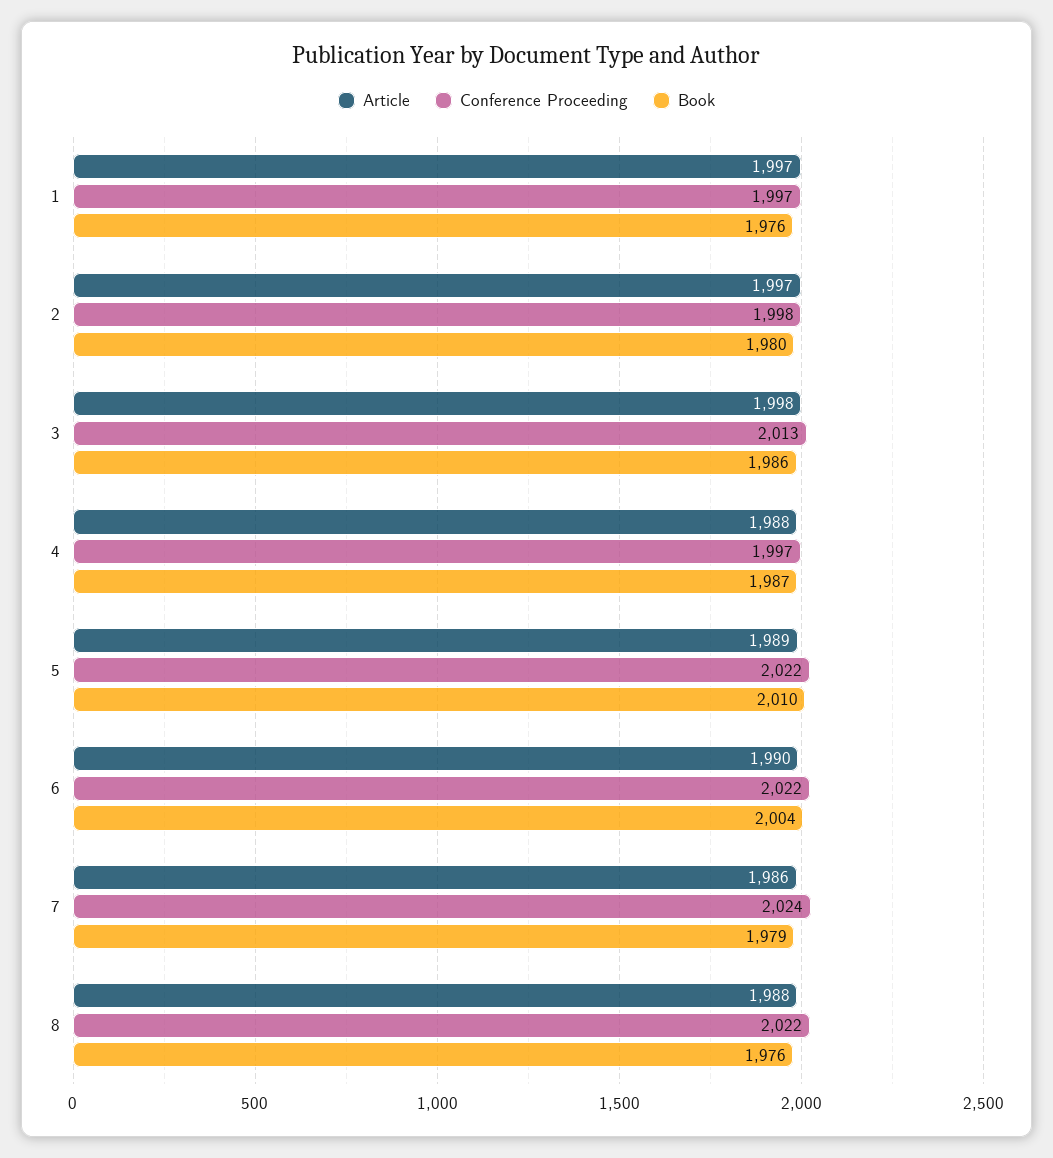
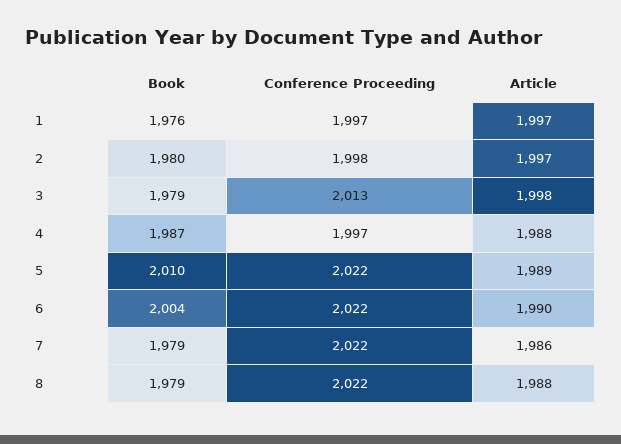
Book, 3: 1986 -> 1979
Conference Proceeding, 7: 2024 -> 2022
Book, 8: 1976 -> 1979

